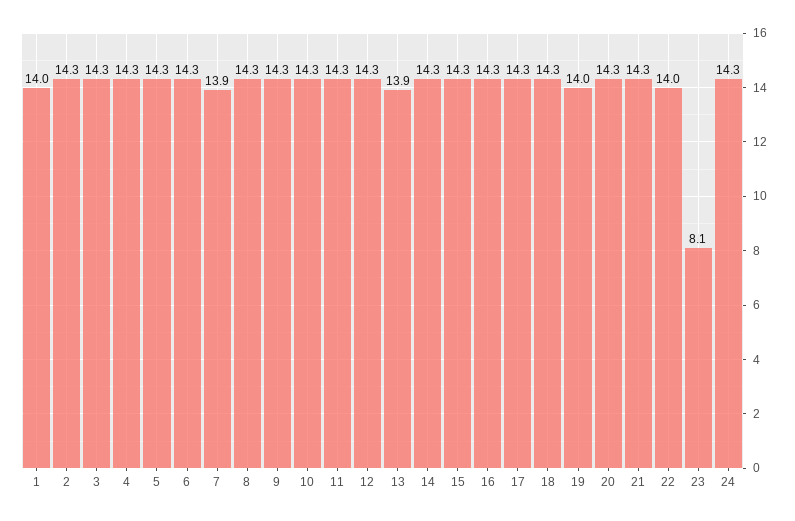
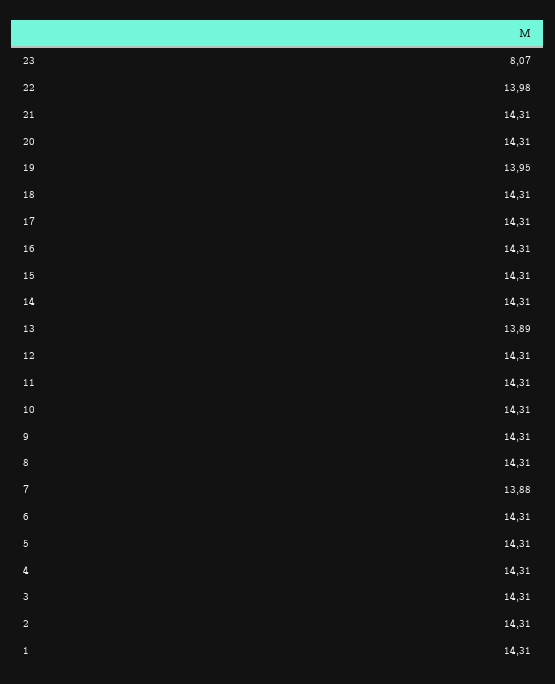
1: 14 -> 14.31
24: 14.3 -> none

